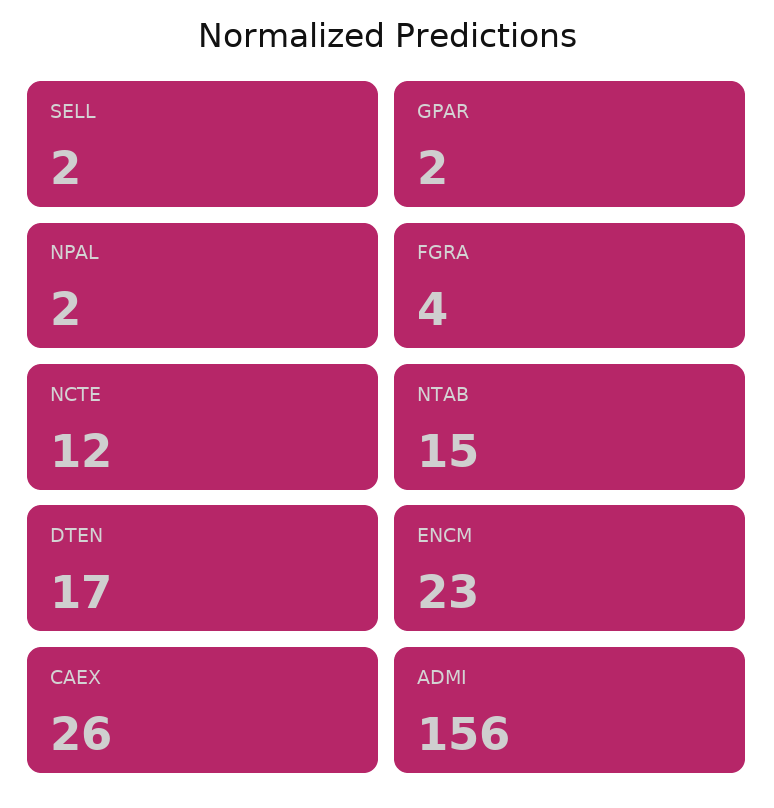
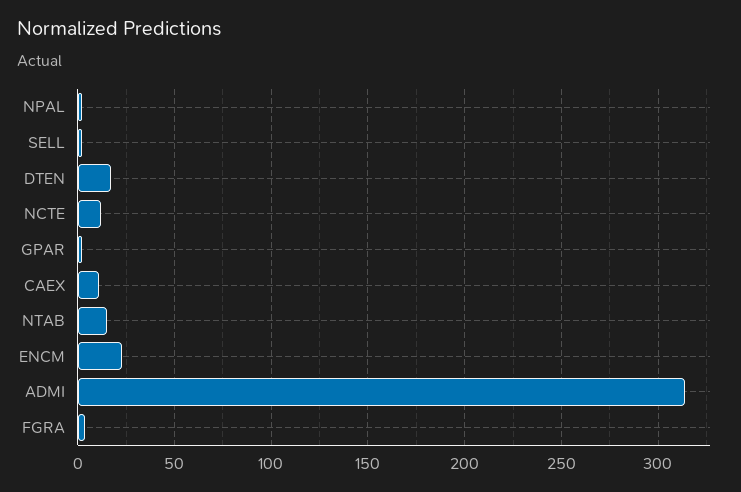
CAEX: 26 -> 10
ADMI: 156 -> 315

